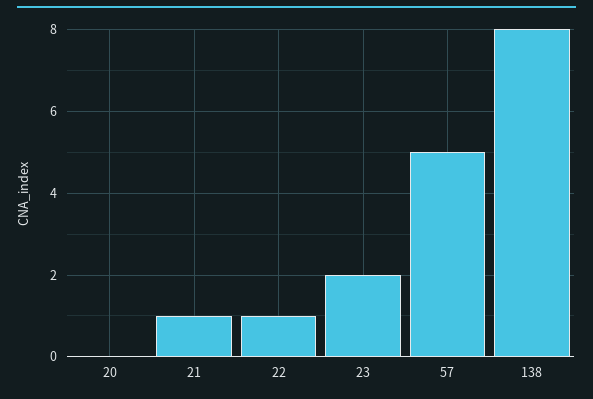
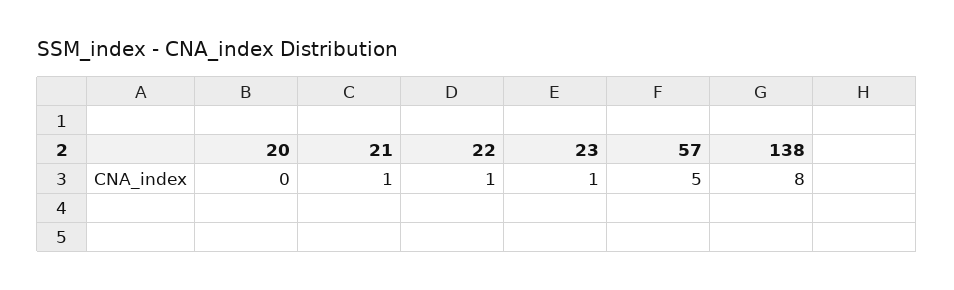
23: 2 -> 1

